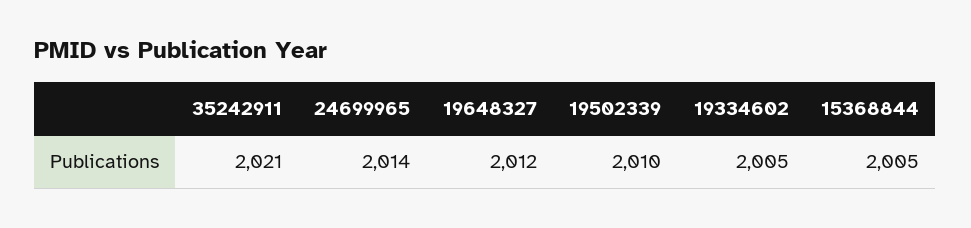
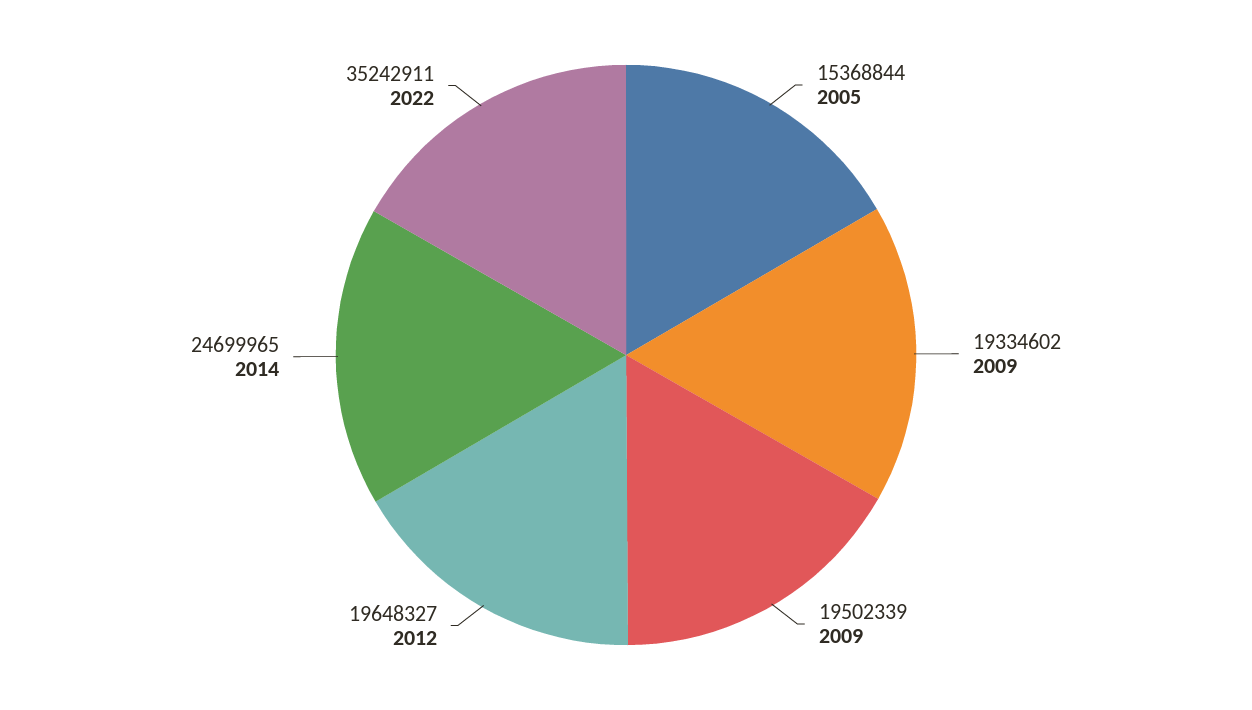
35242911: 2021 -> 2022
19502339: 2010 -> 2009
19334602: 2005 -> 2009

